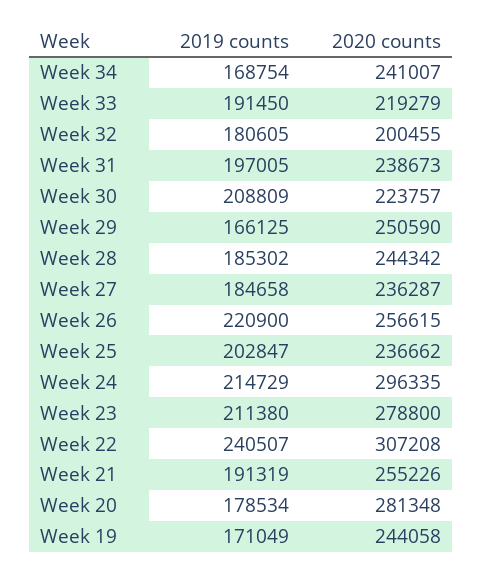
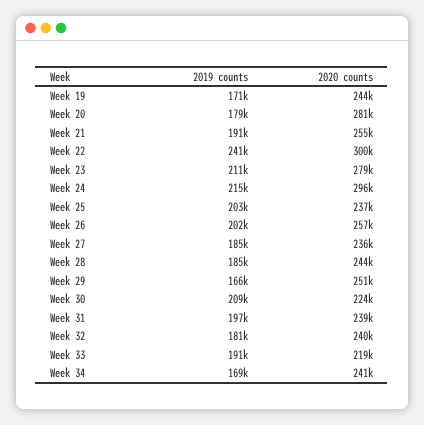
2020 counts, Week 32: 200455 -> 240000
2019 counts, Week 26: 220900 -> 202000
2020 counts, Week 22: 307208 -> 300000

